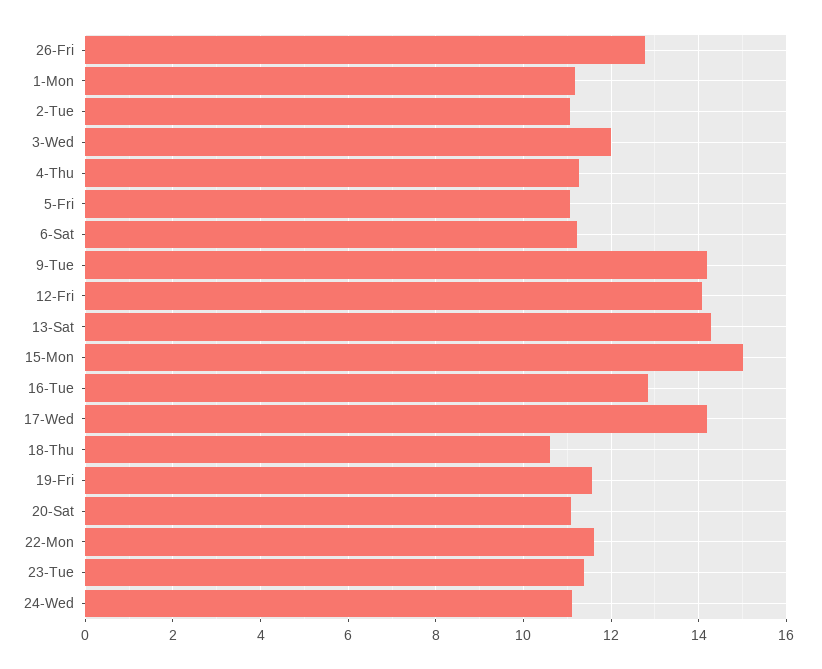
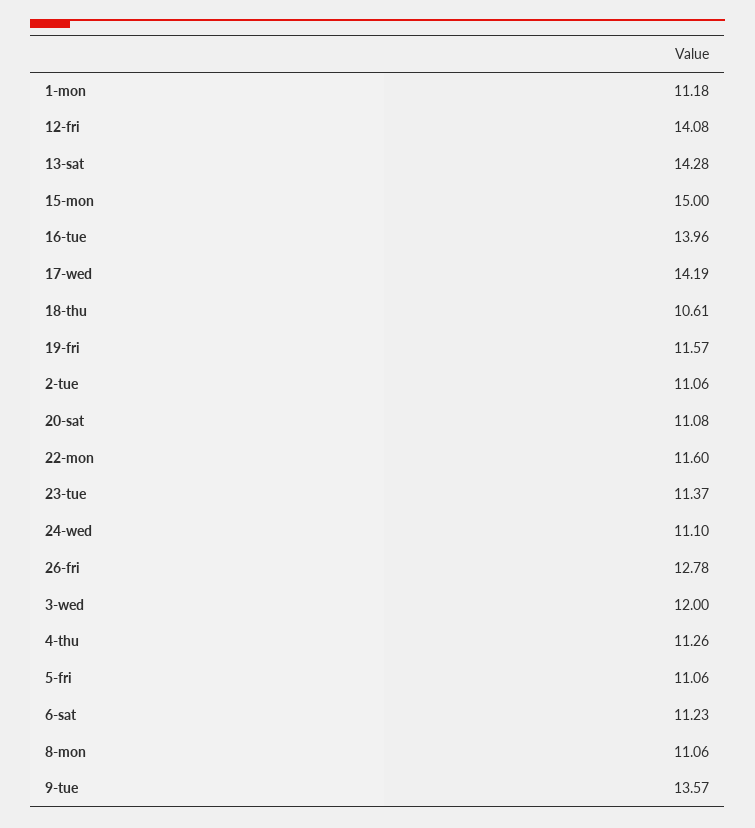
9-Tue: 14.2 -> 13.57
16-Tue: 12.8 -> 13.96
8-mon: none -> 11.06

